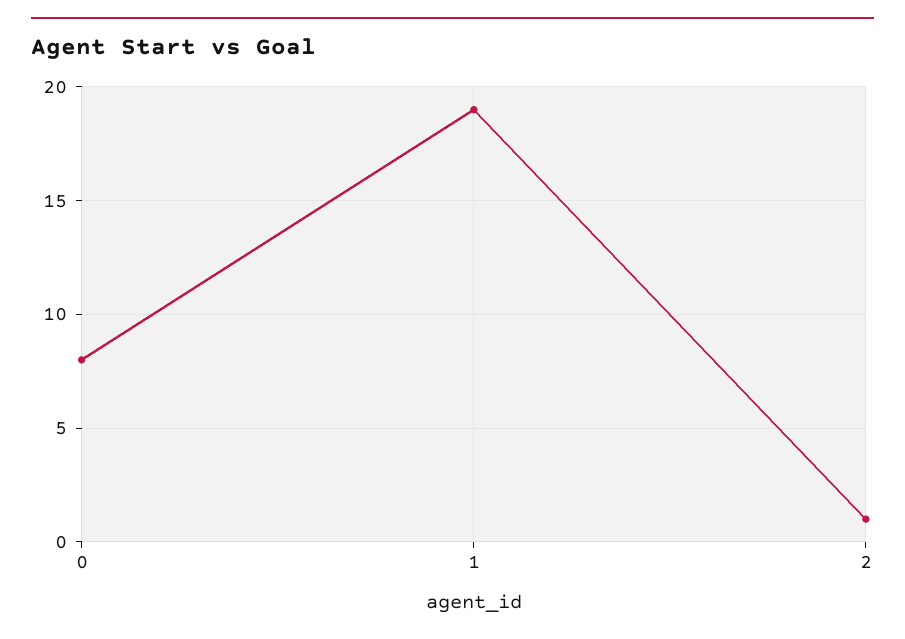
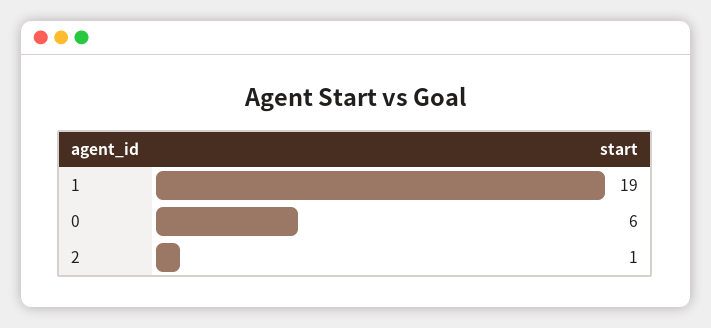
0: 8 -> 6

